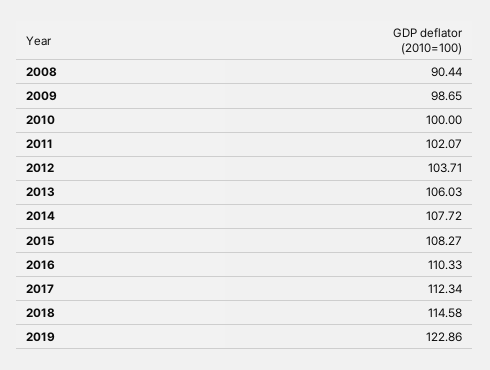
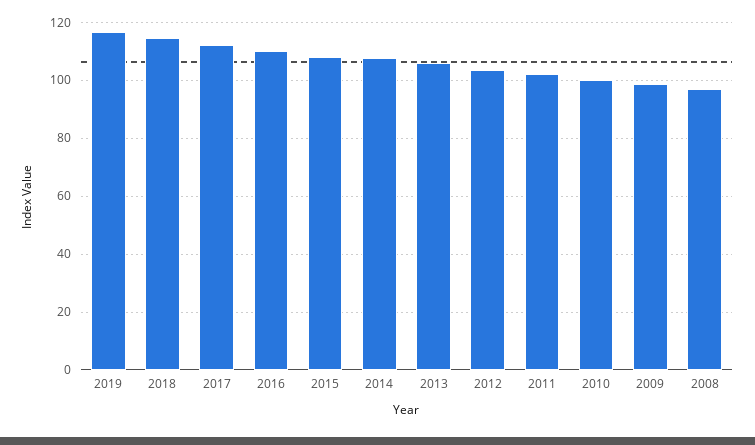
2008: 90.44 -> 97.5
2019: 122.86 -> 117.5

